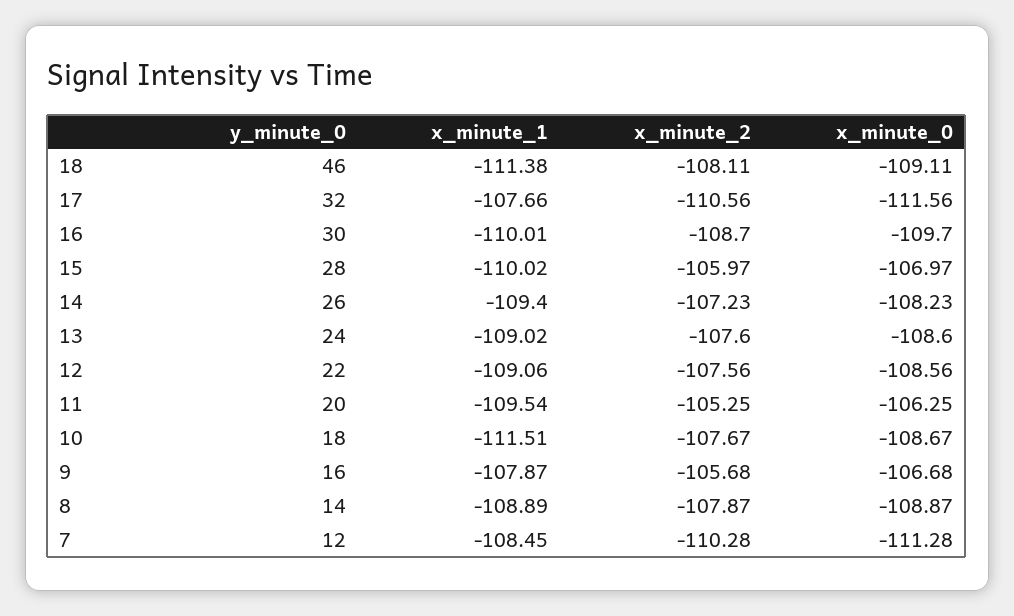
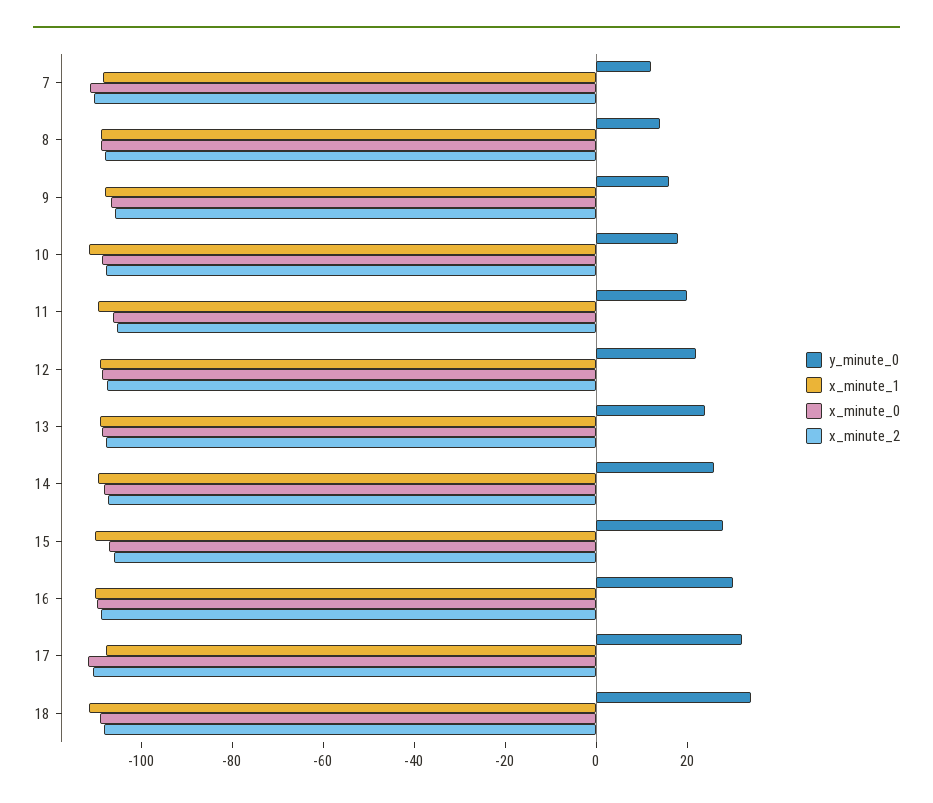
y_minute_0, 18: 46 -> 35

